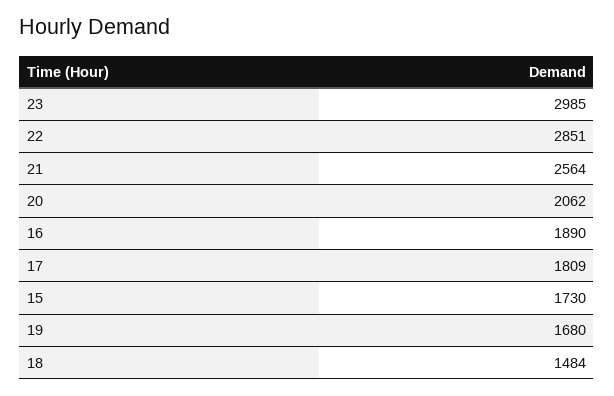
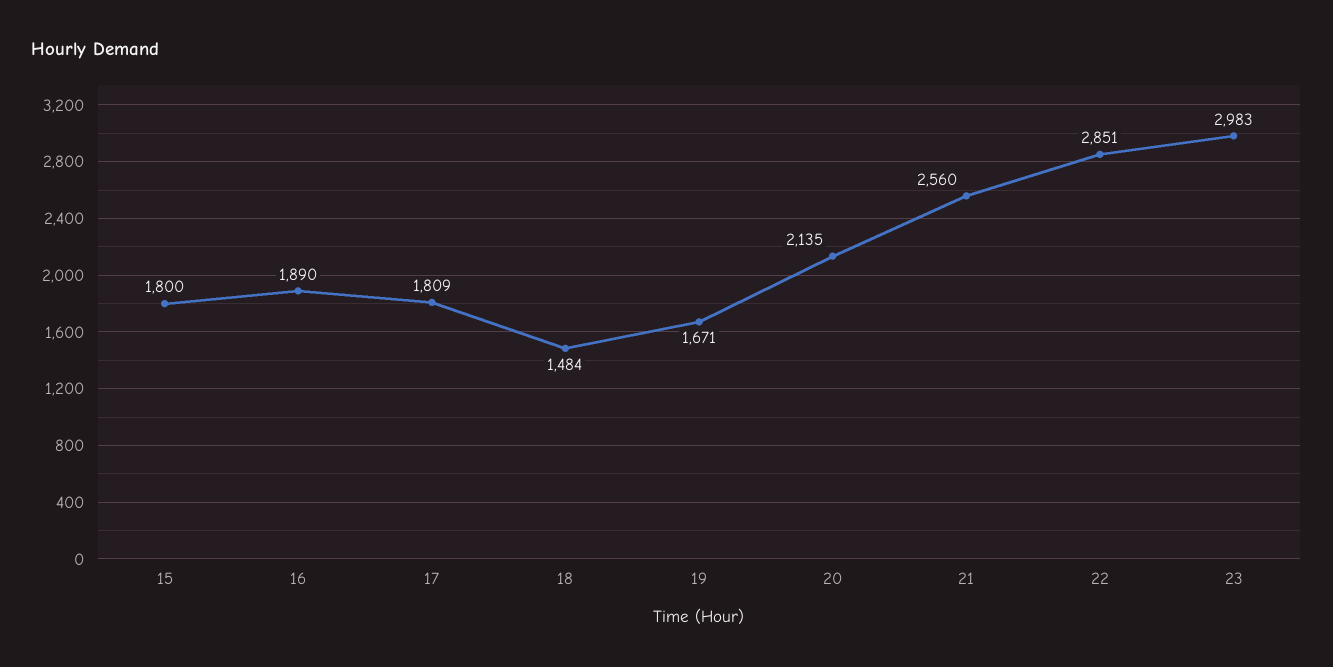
23: 2985 -> 2983
21: 2564 -> 2560
20: 2062 -> 2135
15: 1730 -> 1800
19: 1680 -> 1671

